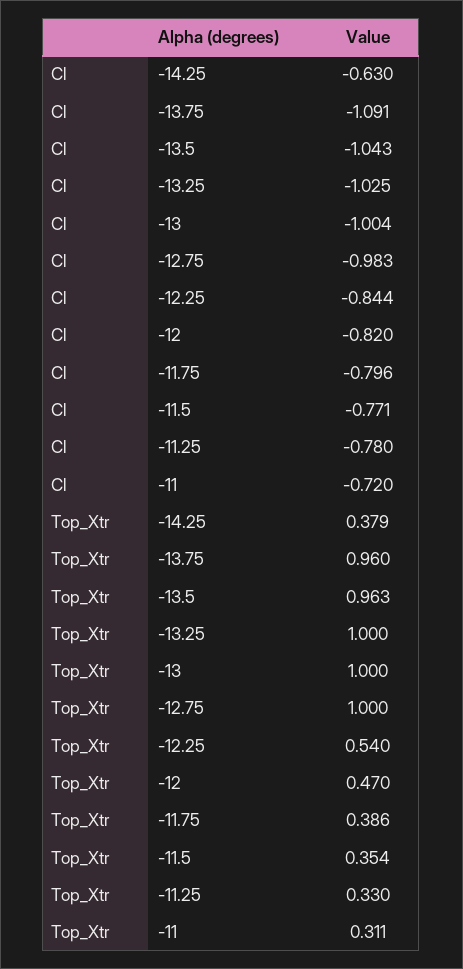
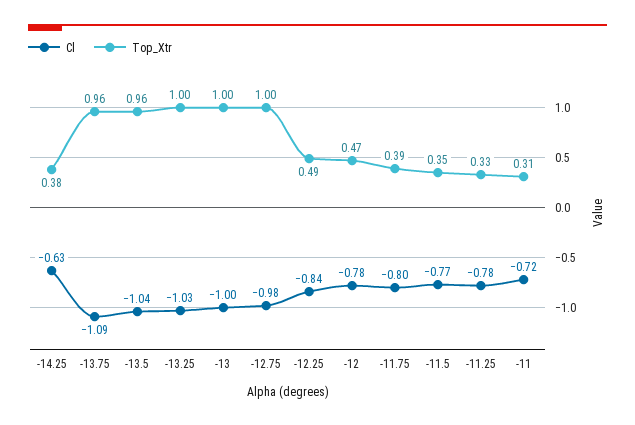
Cl, -12: -0.82 -> -0.78
Top_Xtr, -12.25: 0.54 -> 0.49

